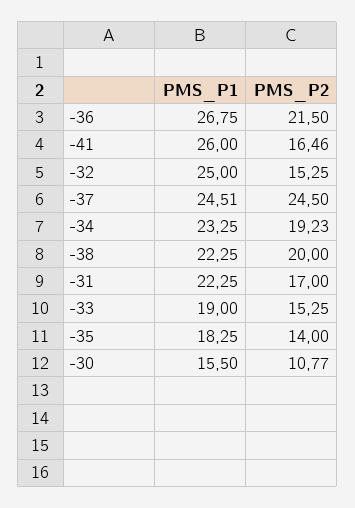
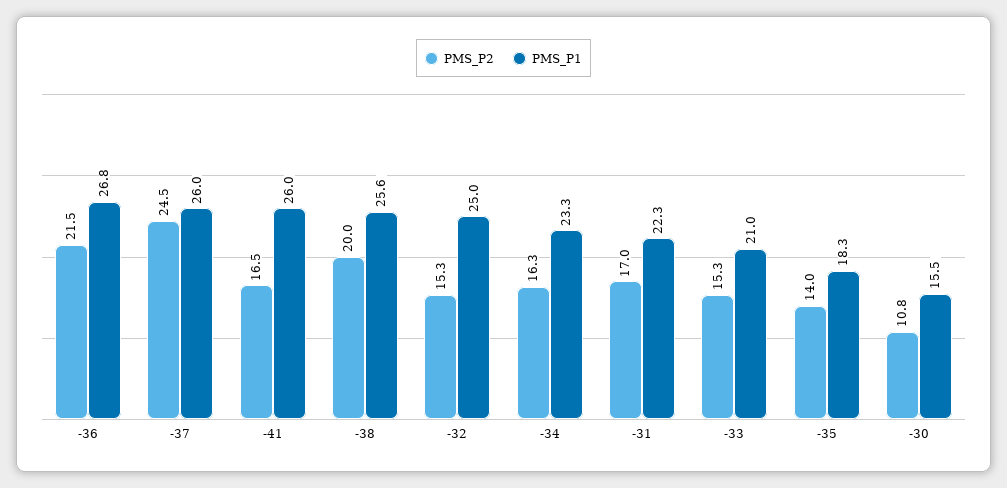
PMS_P1, -37: 24.51 -> 26
PMS_P2, -34: 19.23 -> 16.3
PMS_P1, -38: 22.25 -> 25.6
PMS_P1, -33: 19 -> 21

